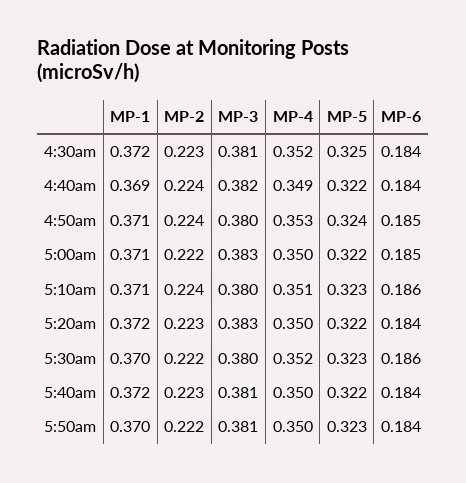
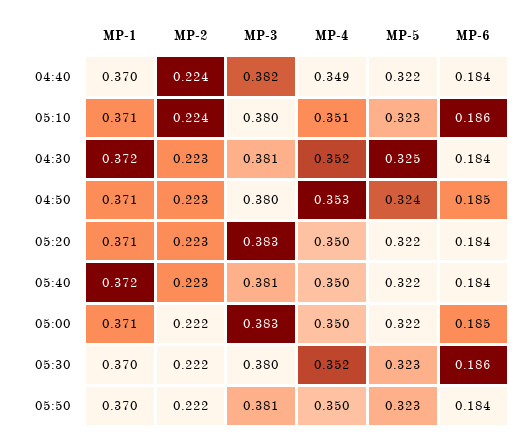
MP-1, 4:40am: 0.369 -> 0.37
MP-2, 4:50am: 0.224 -> 0.223
MP-1, 5:20am: 0.372 -> 0.371

